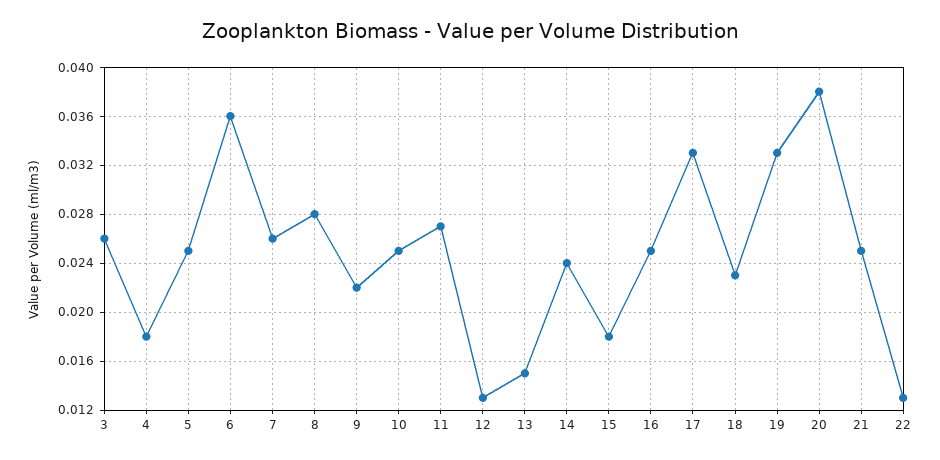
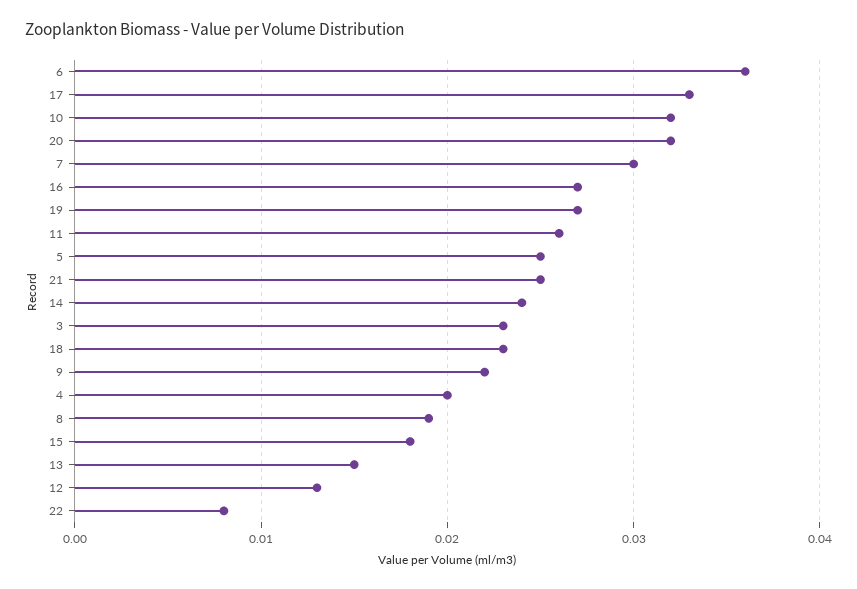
3: 0.026 -> 0.023
4: 0.018 -> 0.02
7: 0.026 -> 0.03
8: 0.028 -> 0.019
10: 0.025 -> 0.032
11: 0.027 -> 0.026
16: 0.025 -> 0.027
19: 0.033 -> 0.027
20: 0.038 -> 0.032
22: 0.013 -> 0.008

